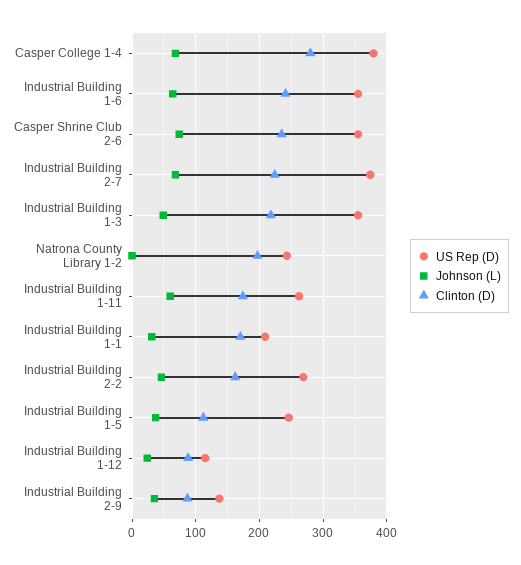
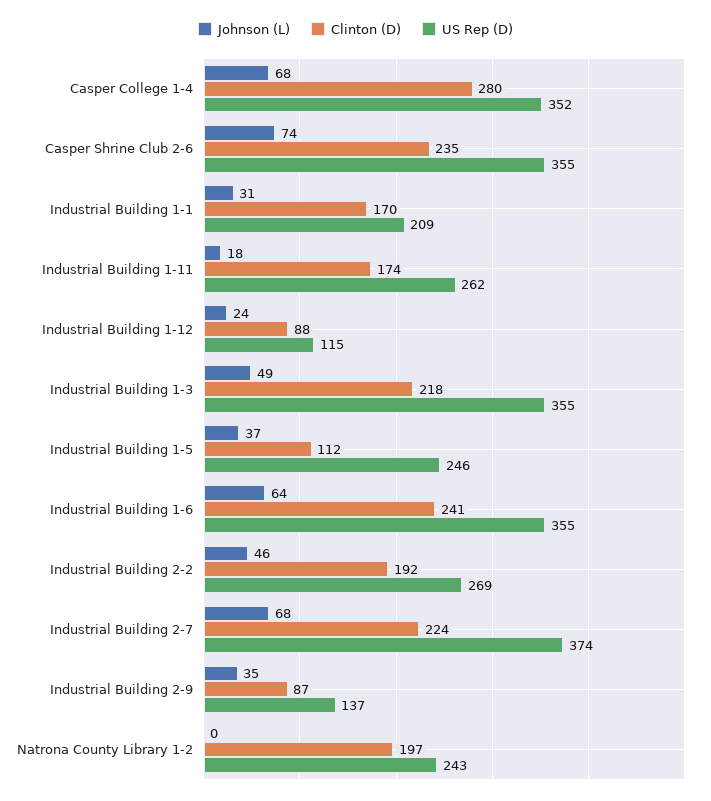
US Rep (D), Casper College 1-4: 380 -> 352
Johnson (L), Industrial Building 1-11: 60 -> 18
Clinton (D), Industrial Building 2-2: 160 -> 192

